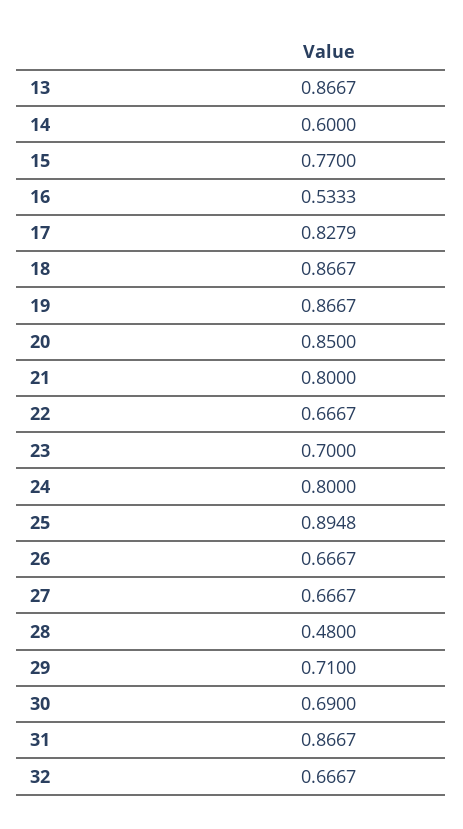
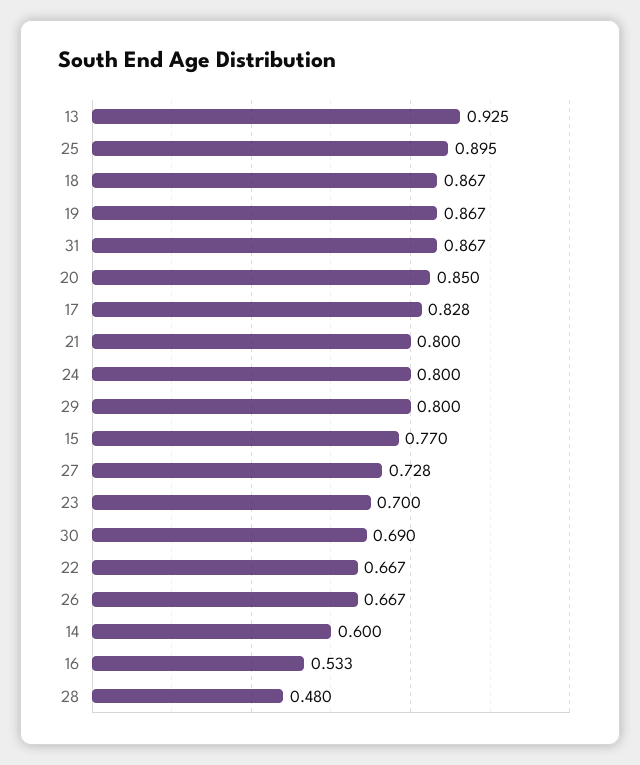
13: 0.8667 -> 0.925
27: 0.6667 -> 0.728
29: 0.71 -> 0.8
32: 0.6667 -> none

